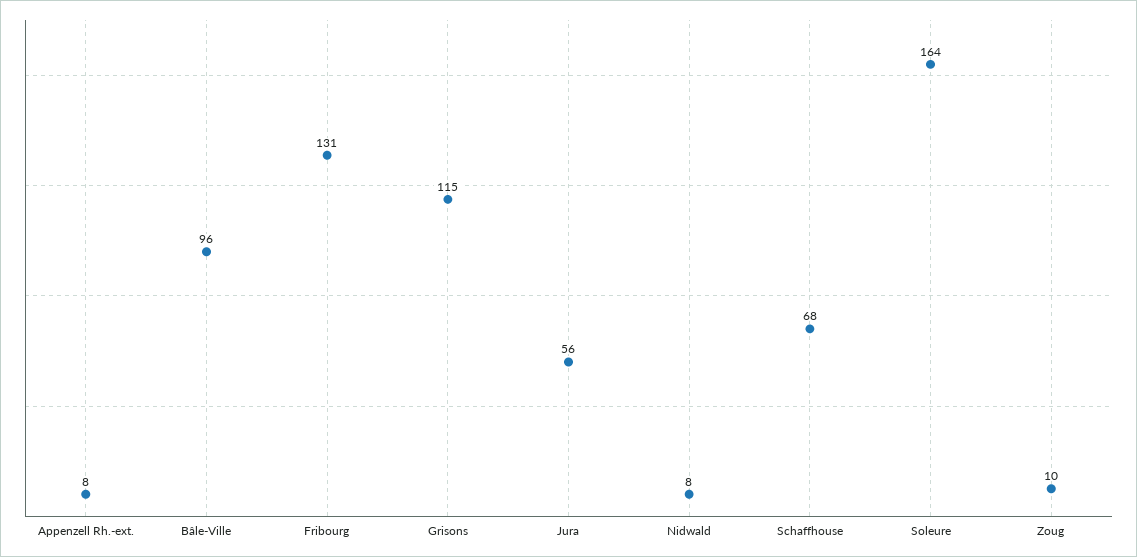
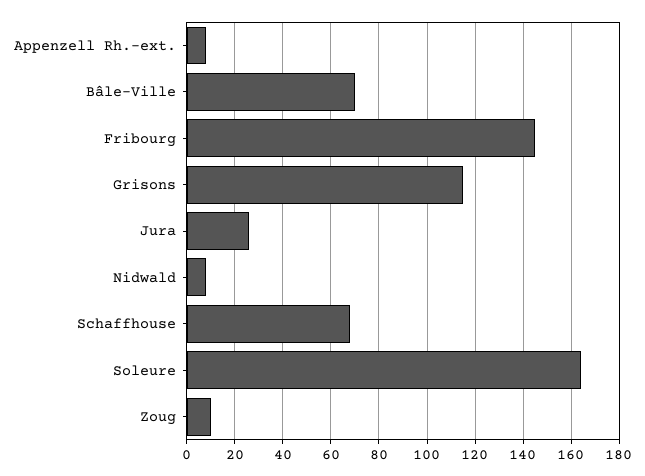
Bâle-Ville: 96 -> 70
Fribourg: 131 -> 145
Jura: 56 -> 25

